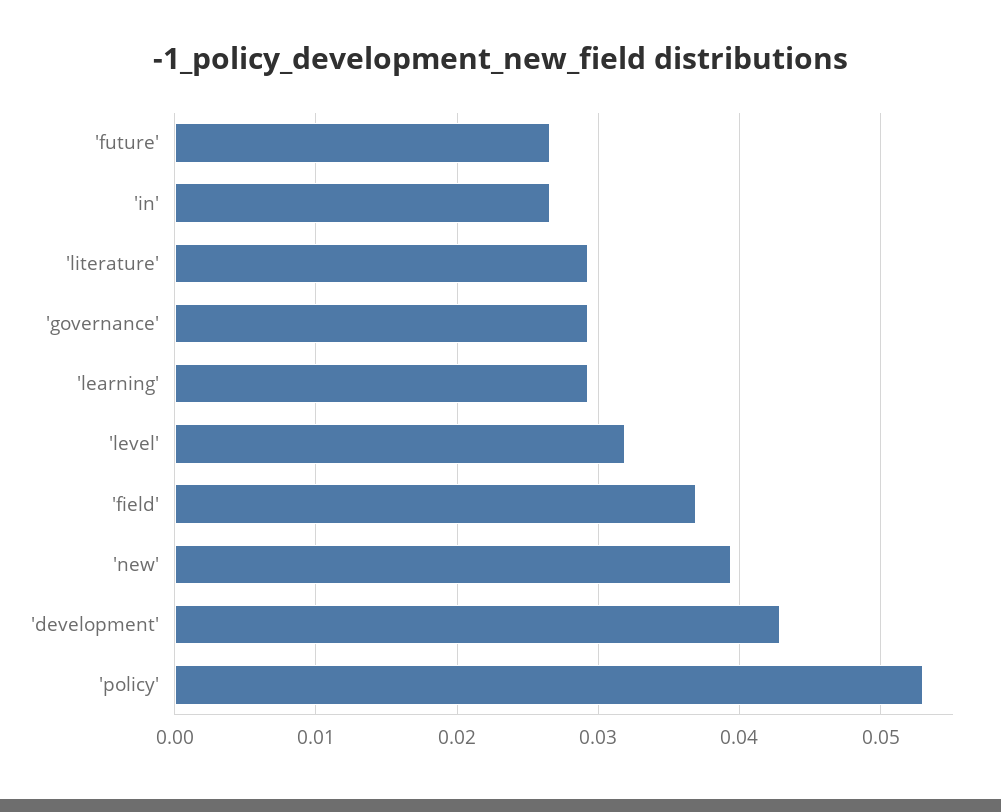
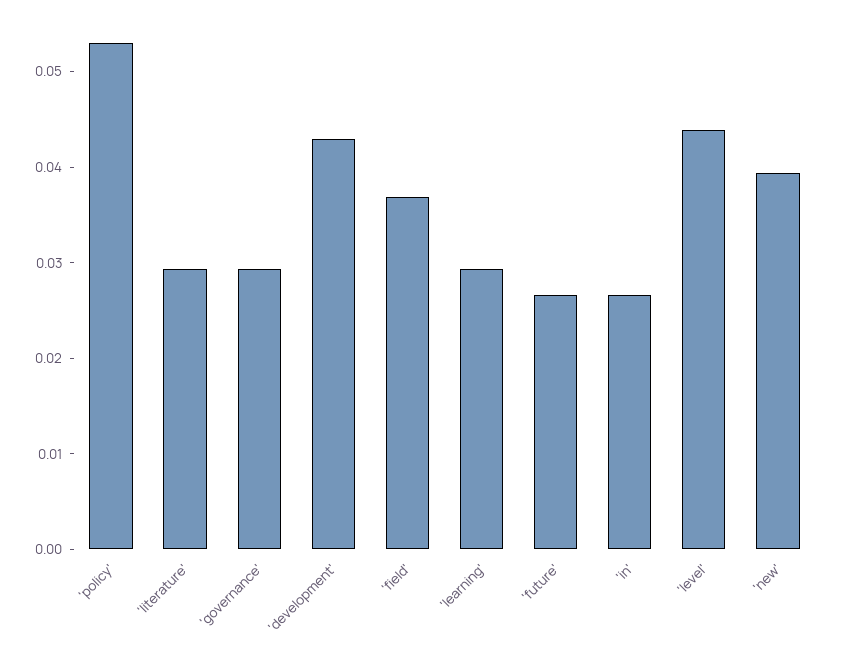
'level': 0.032 -> 0.044

